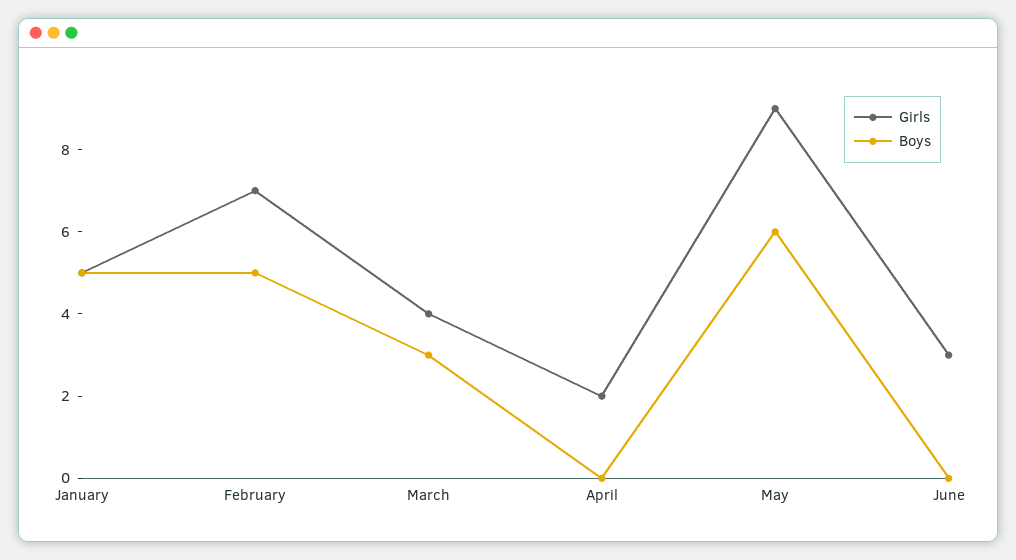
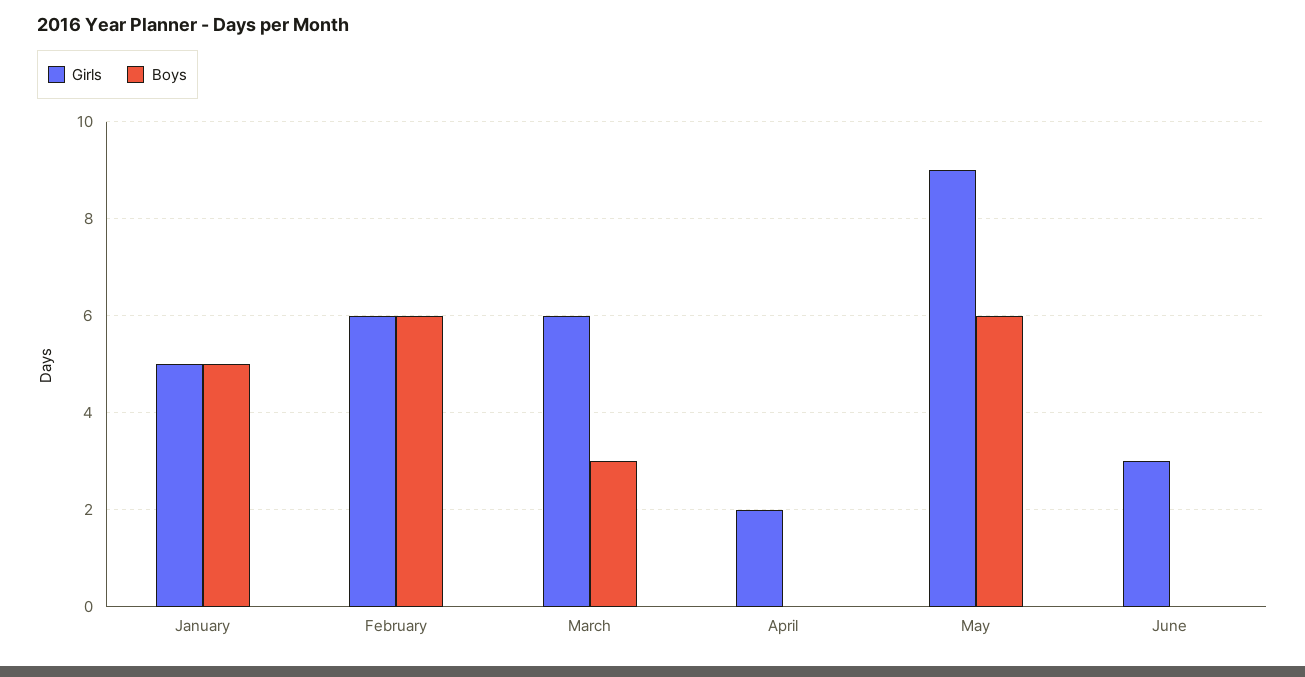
Girls, February: 7 -> 6
Boys, February: 5 -> 6
Girls, March: 4 -> 6

